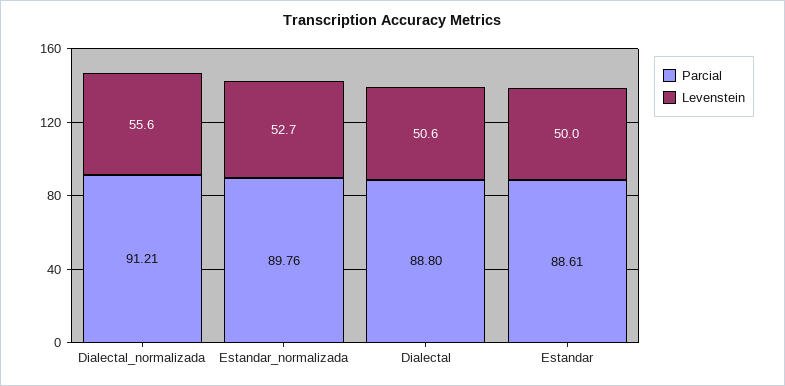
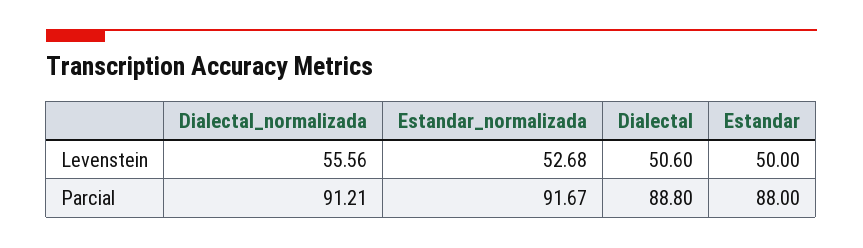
Parcial, Estandar_normalizada: 89.76 -> 91.67
Parcial, Estandar: 88.61 -> 88

